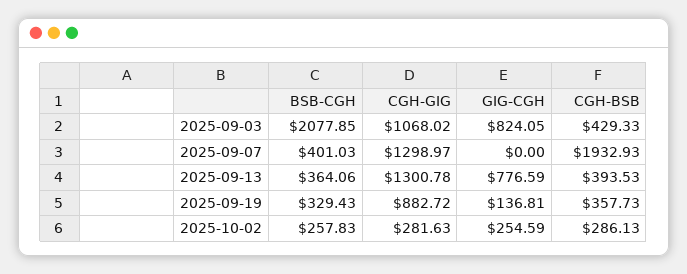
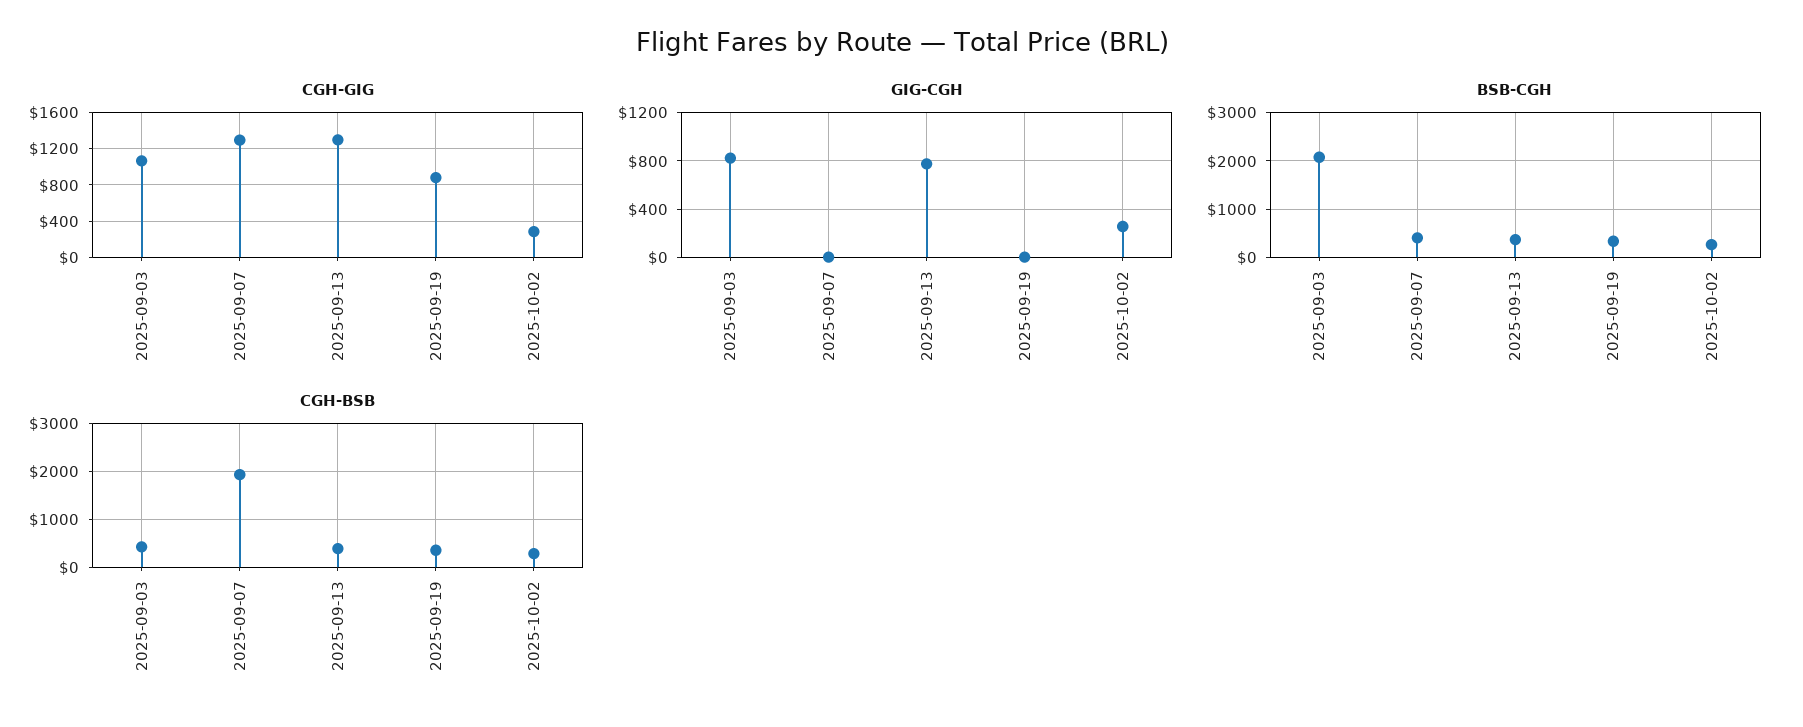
GIG-CGH, 2025-09-19: 136.81 -> 0

